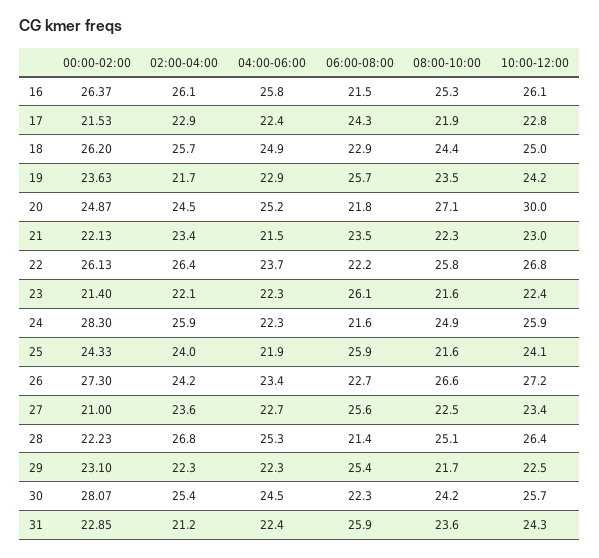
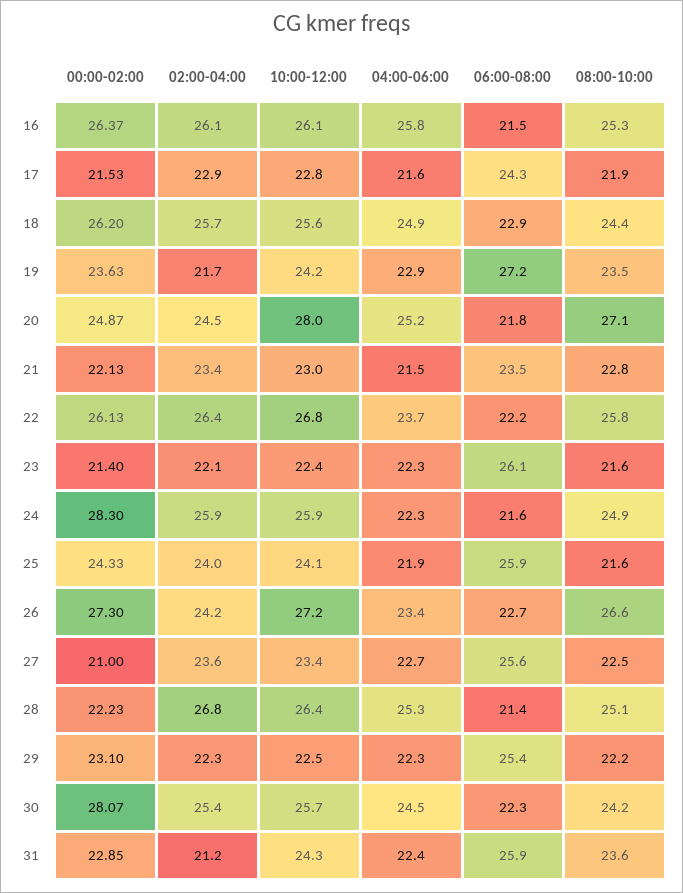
04:00-06:00, 17: 22.4 -> 21.6
10:00-12:00, 18: 25 -> 25.6
06:00-08:00, 19: 25.7 -> 27.2
10:00-12:00, 20: 30 -> 28
08:00-10:00, 21: 22.3 -> 22.8
08:00-10:00, 29: 21.7 -> 22.2

